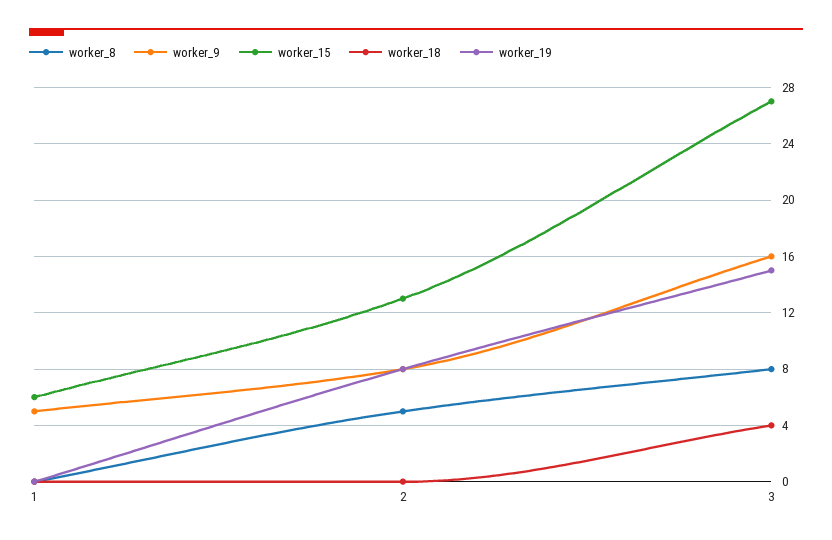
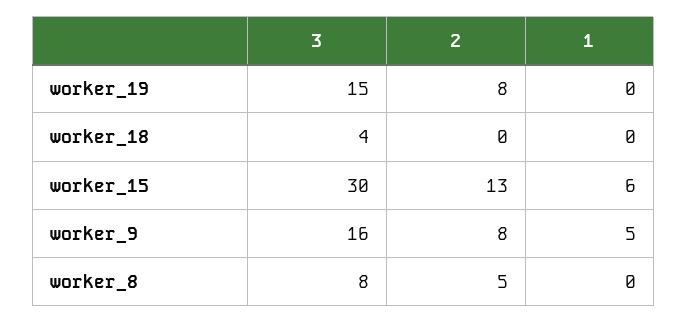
worker_15, 3: 27 -> 30

